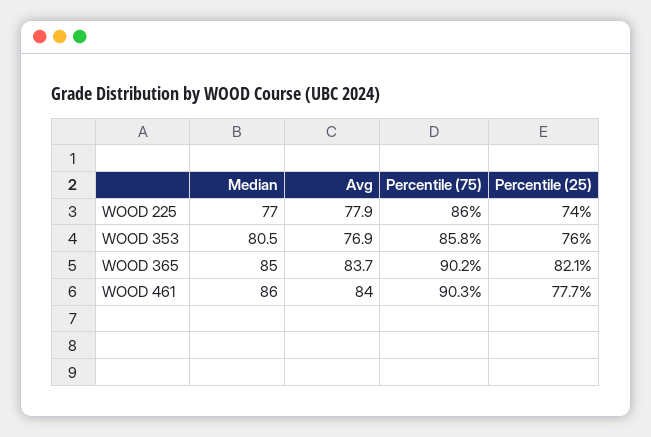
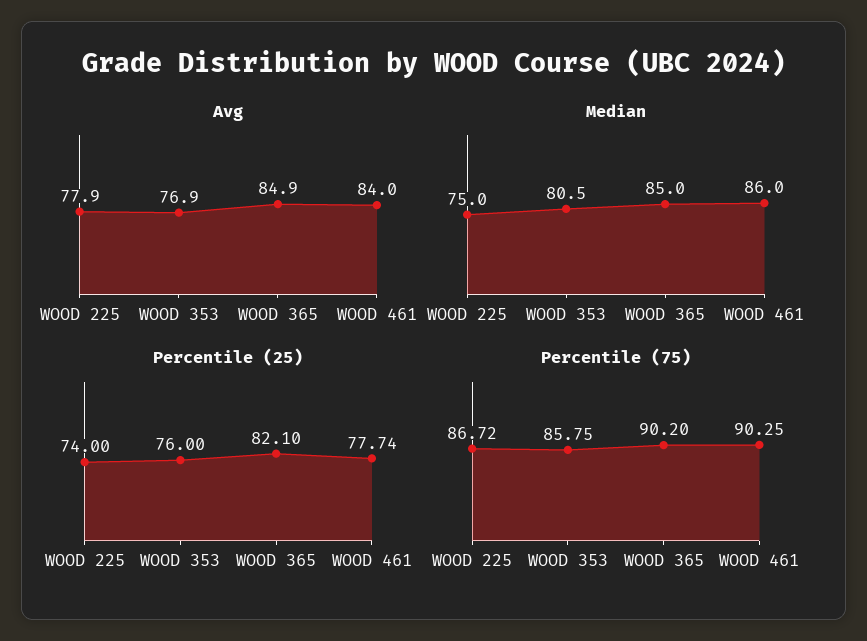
Median, WOOD 225: 77 -> 75
Percentile (75), WOOD 225: 86 -> 86.72
Avg, WOOD 365: 83.7 -> 84.9

